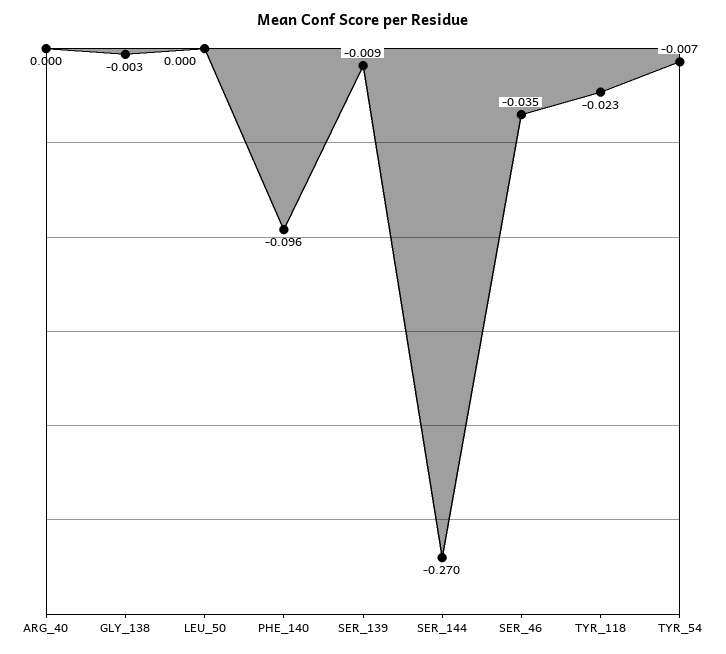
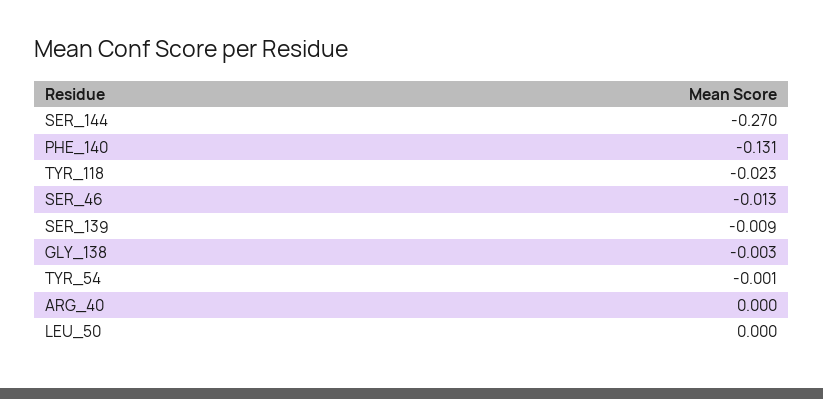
PHE_140: -0.096 -> -0.131
SER_46: -0.035 -> -0.013
TYR_54: -0.007 -> -0.001

